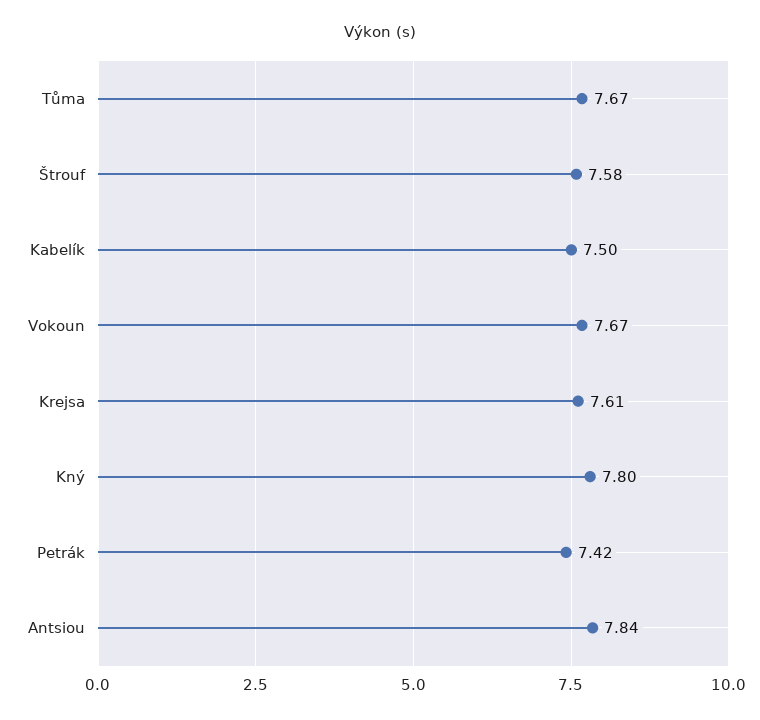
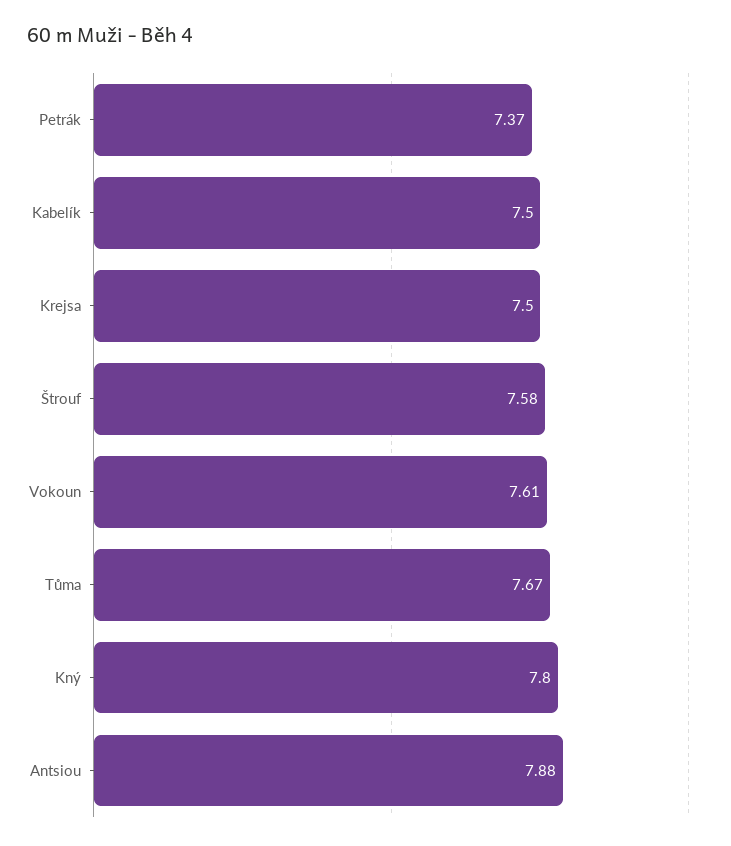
Vokoun: 7.67 -> 7.61
Krejsa: 7.61 -> 7.5
Petrák: 7.42 -> 7.37
Antsiou: 7.84 -> 7.88

